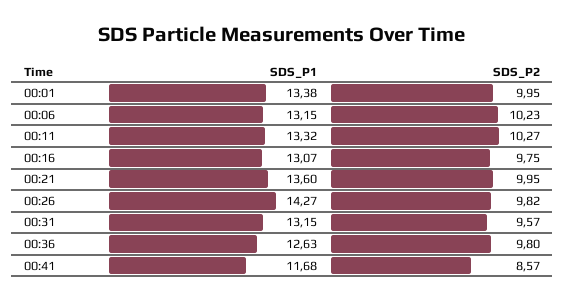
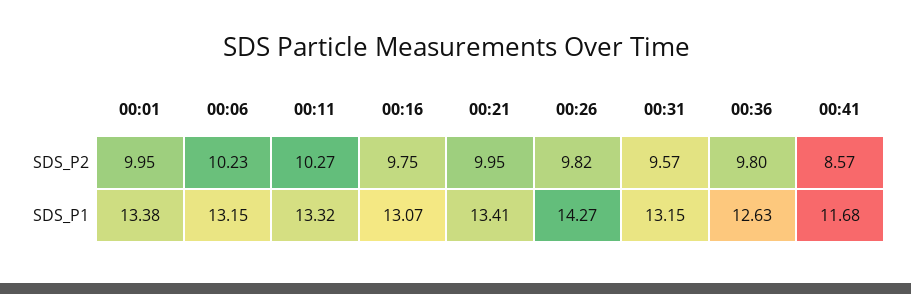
SDS_P1, 00:21: 13.6 -> 13.41

